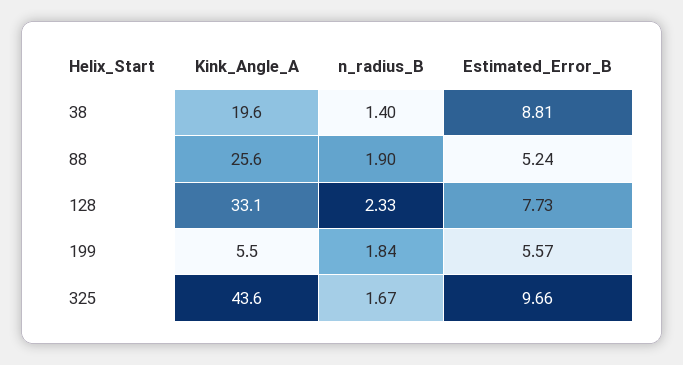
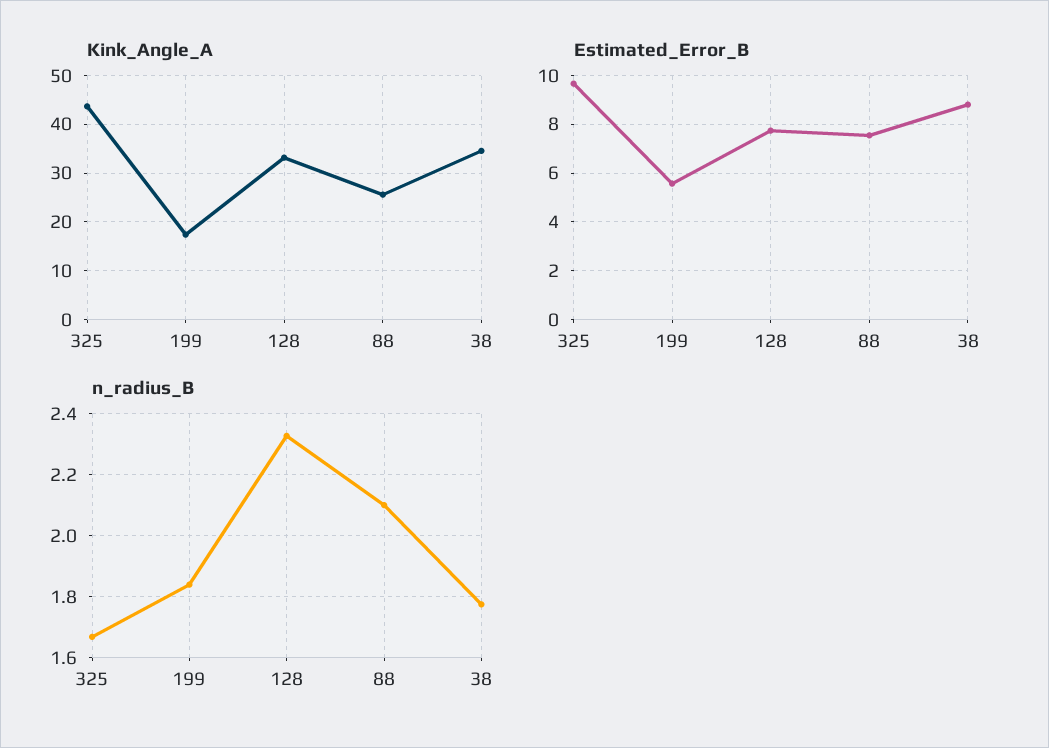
Kink_Angle_A, 38: 19.6 -> 34
n_radius_B, 38: 1.4 -> 1.78
n_radius_B, 88: 1.9 -> 2.1
Estimated_Error_B, 88: 5.24 -> 7.5
Kink_Angle_A, 199: 5.5 -> 18

